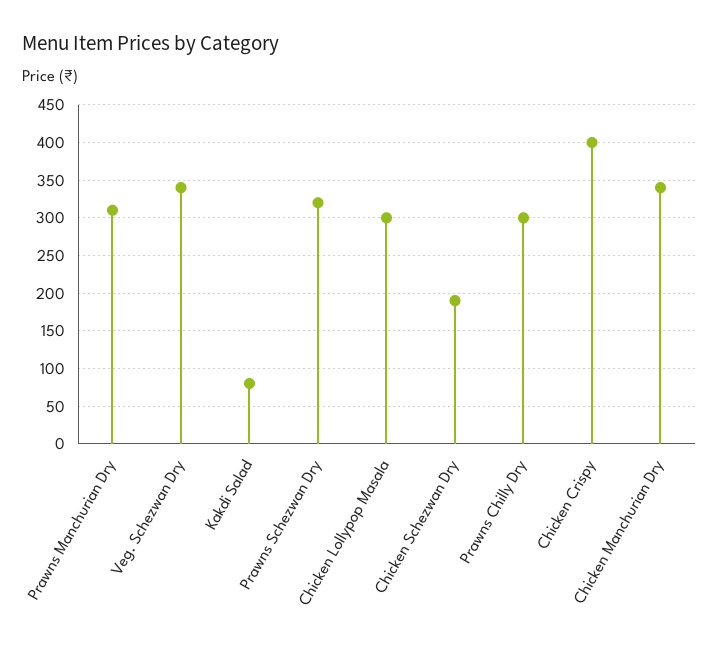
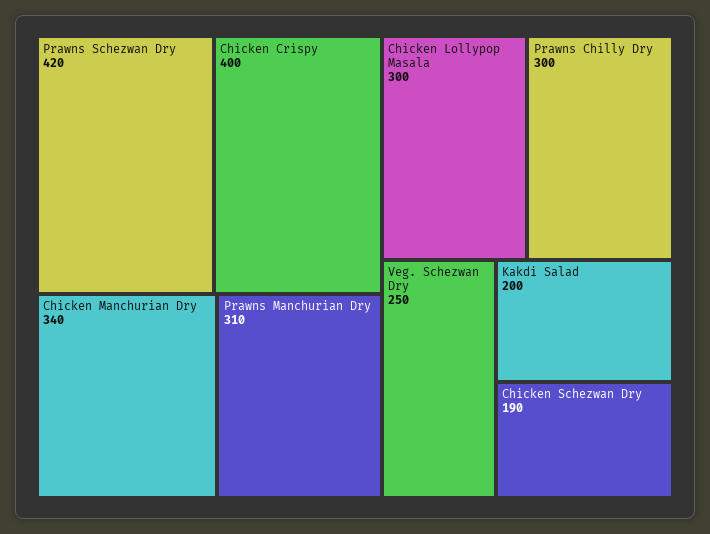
Veg. Schezwan Dry: 340 -> 250
Kakdi Salad: 80 -> 200
Prawns Schezwan Dry: 320 -> 420

